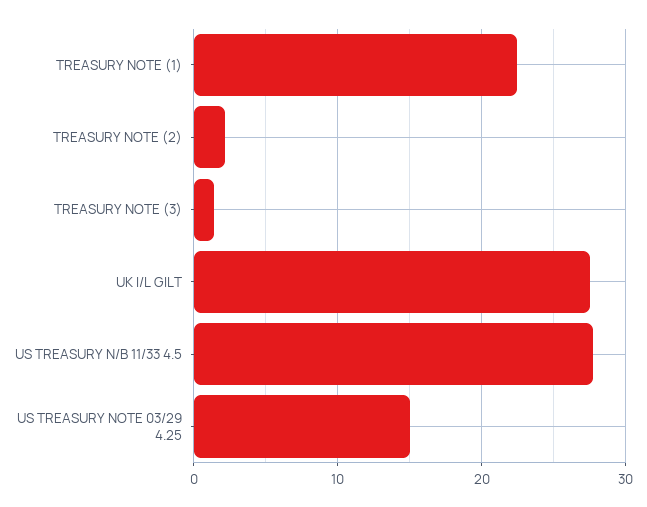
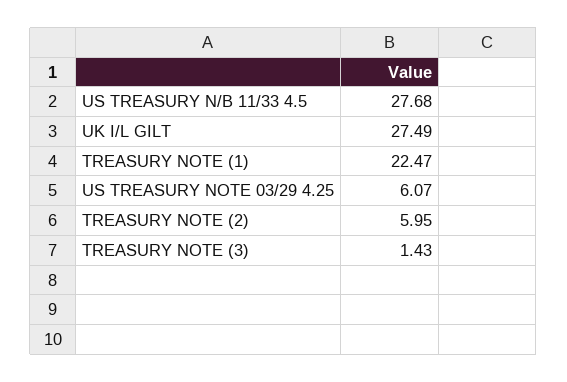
TREASURY NOTE (2): 2 -> 5.95
US TREASURY NOTE 03/29 4.25: 15 -> 6.07

